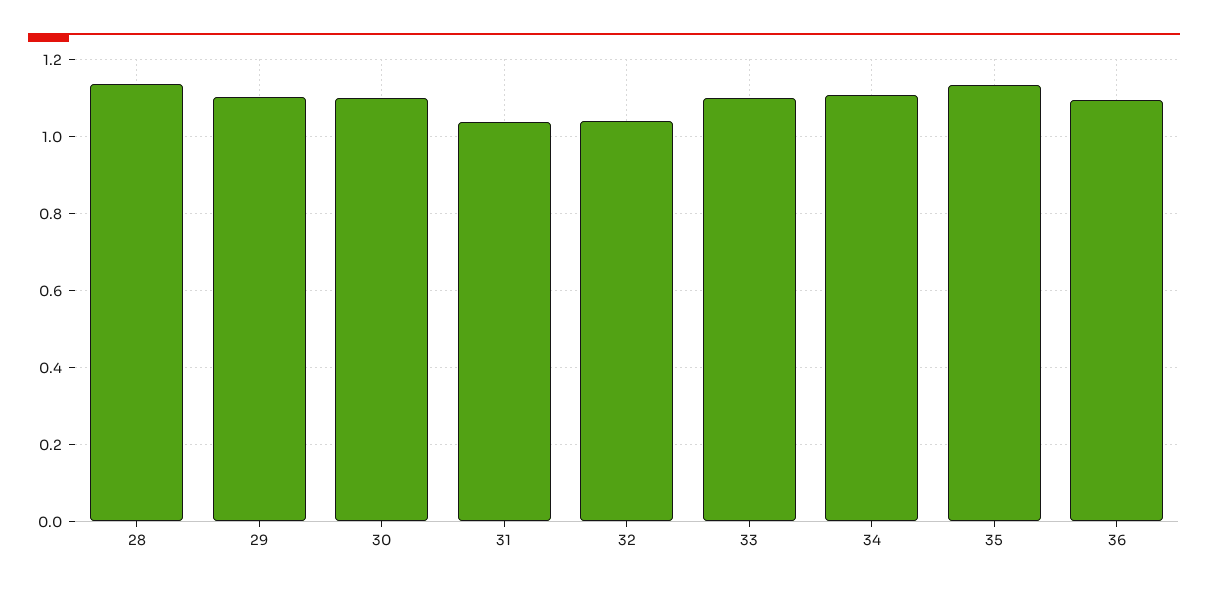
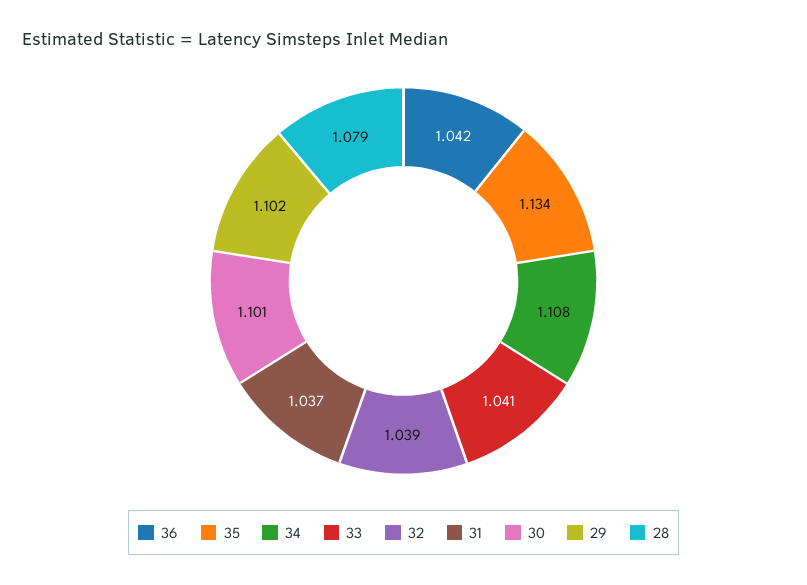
28: 1.14 -> 1.079
33: 1.1 -> 1.041
36: 1.1 -> 1.042

